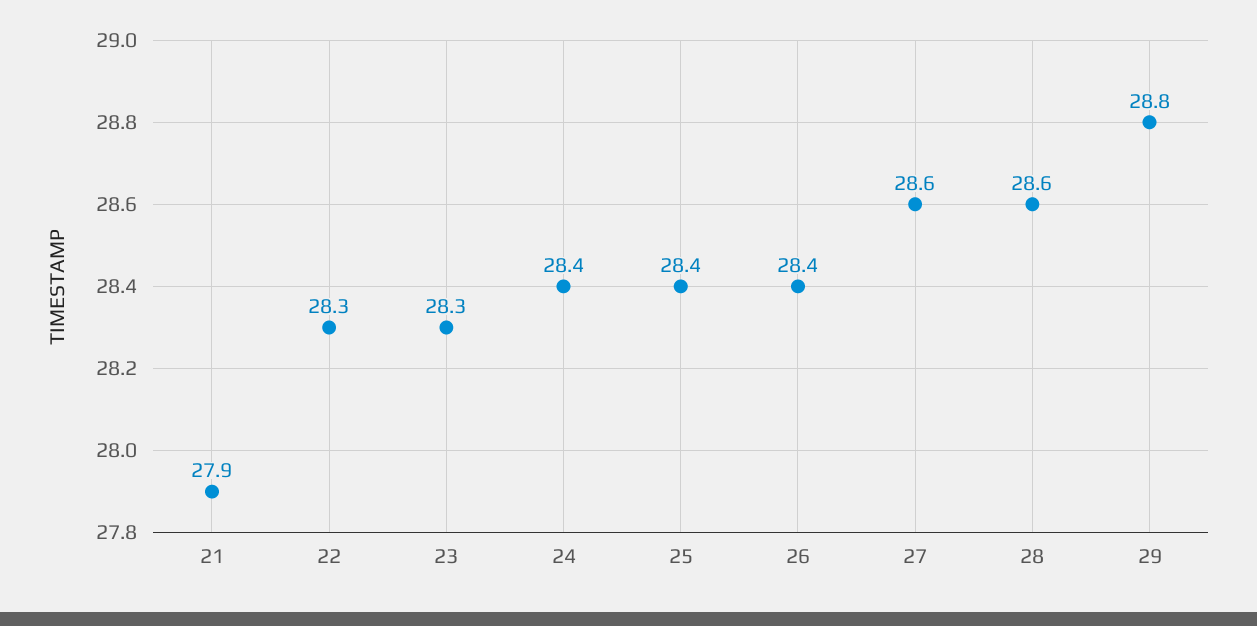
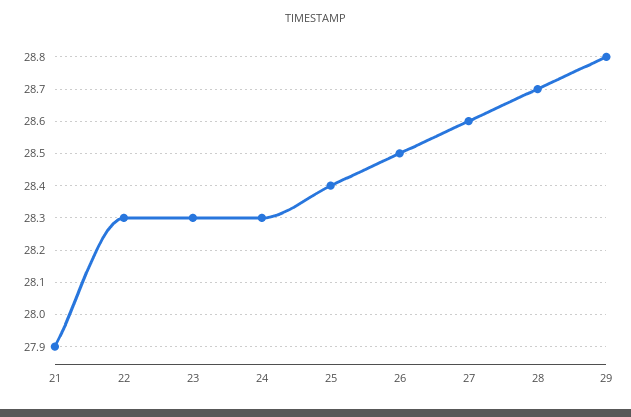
24: 28.4 -> 28.3
26: 28.4 -> 28.5
28: 28.6 -> 28.7

